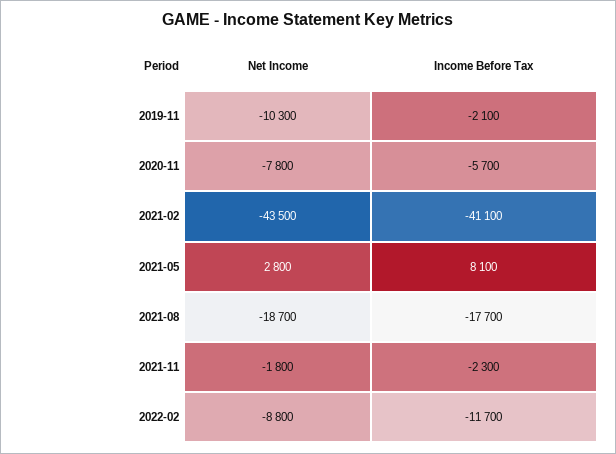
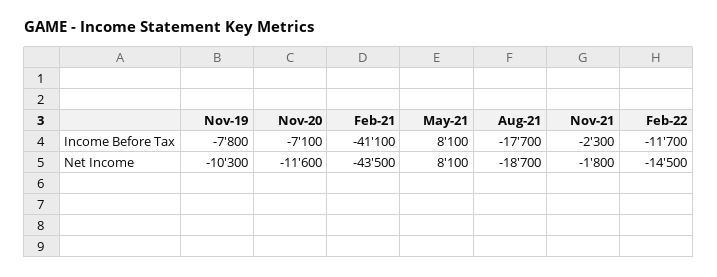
Income Before Tax, 2019-11: -2100 -> -7800
Net Income, 2020-11: -7800 -> -11600
Income Before Tax, 2020-11: -5700 -> -7100
Net Income, 2021-05: 2800 -> 8100
Net Income, 2022-02: -8800 -> -14500

